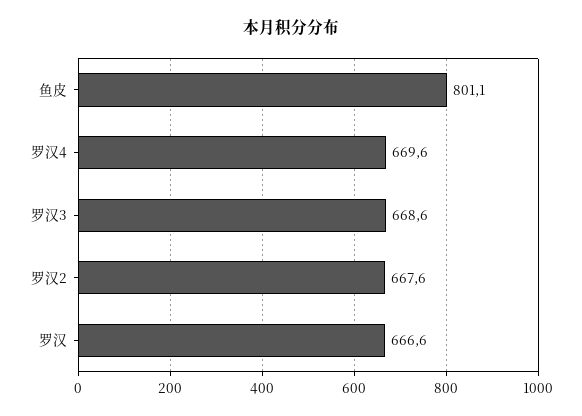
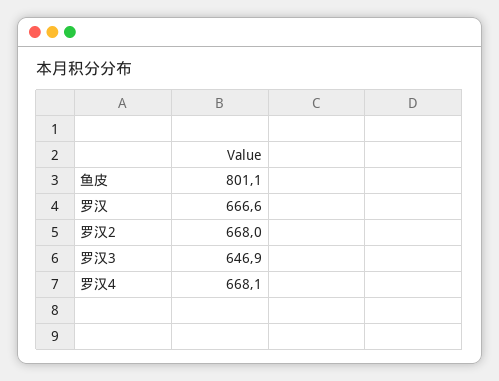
罗汉4: 669.6 -> 668.1
罗汉3: 668.6 -> 646.9
罗汉2: 667.6 -> 668

